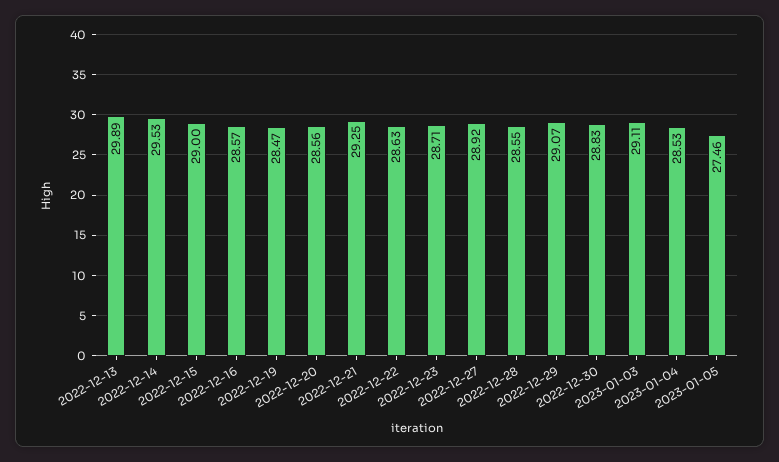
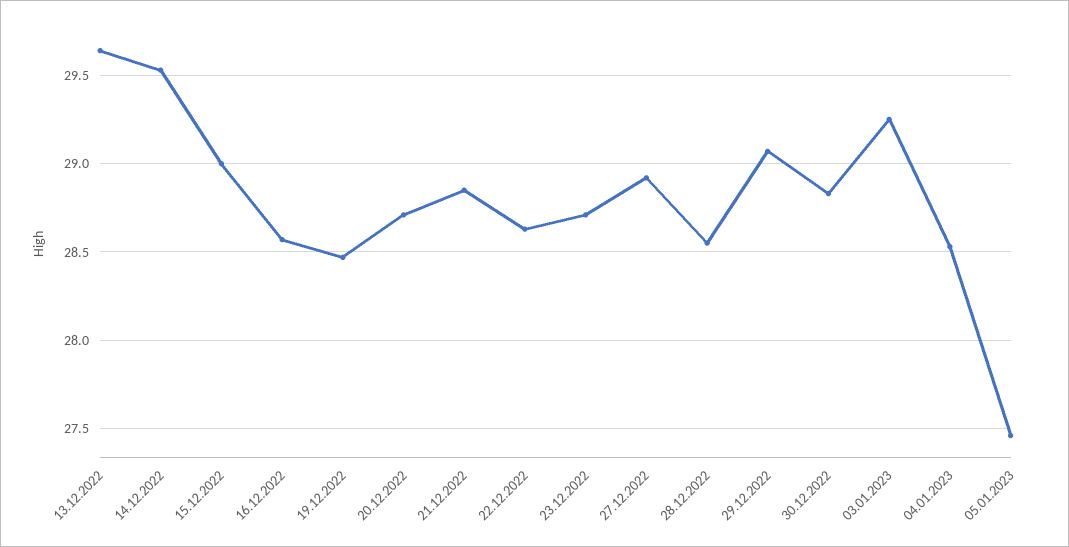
2022-12-13: 29.89 -> 29.65
2022-12-20: 28.56 -> 28.7
2022-12-21: 29.25 -> 28.85
2023-01-03: 29.11 -> 29.25

